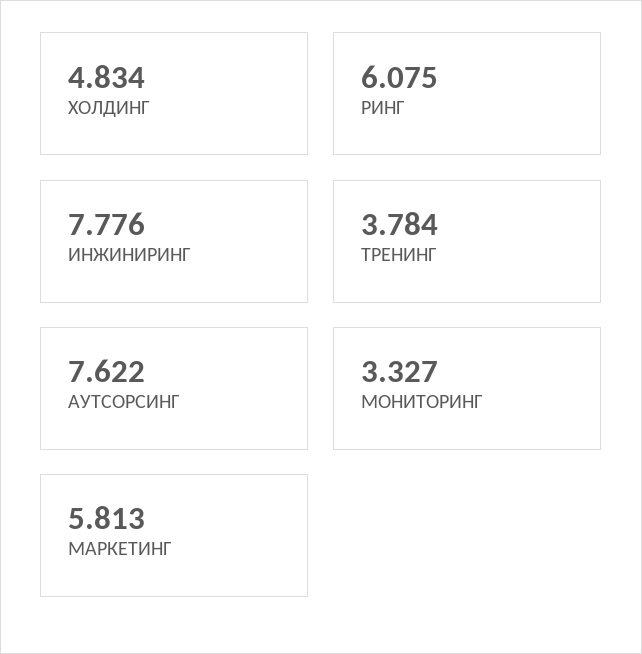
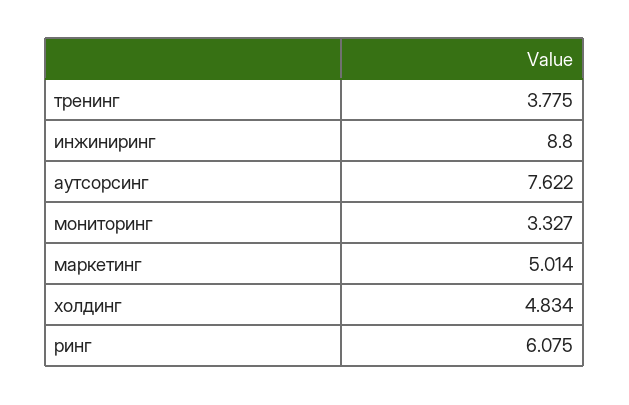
ИНЖИНИРИНГ: 7.776 -> 8.8
ТРЕНИНГ: 3.784 -> 3.775
МАРКЕТИНГ: 5.813 -> 5.014

